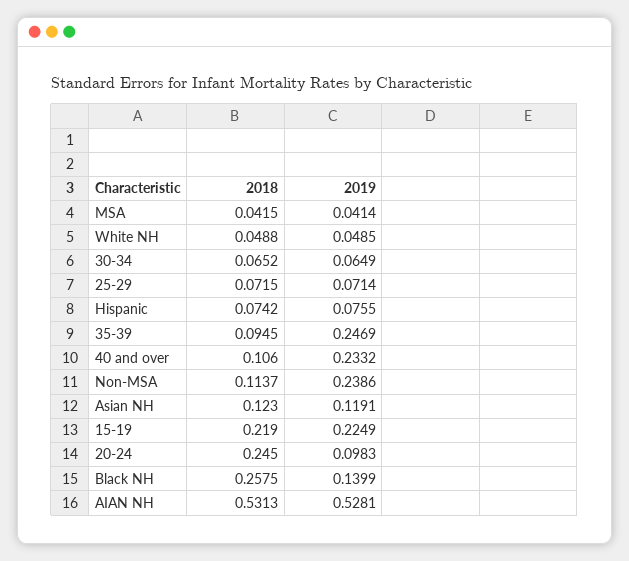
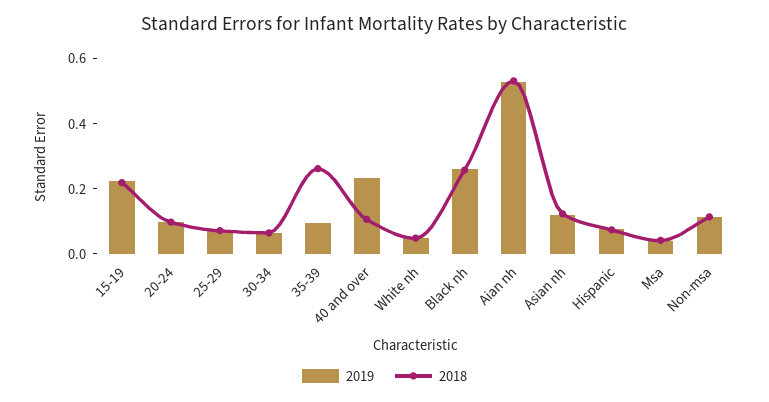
2018, 35-39: 0.0945 -> 0.25
2019, 35-39: 0.2469 -> 0.1
2019, Non-MSA: 0.2386 -> 0.1
2018, 20-24: 0.245 -> 0.1
2019, Black NH: 0.1399 -> 0.25

